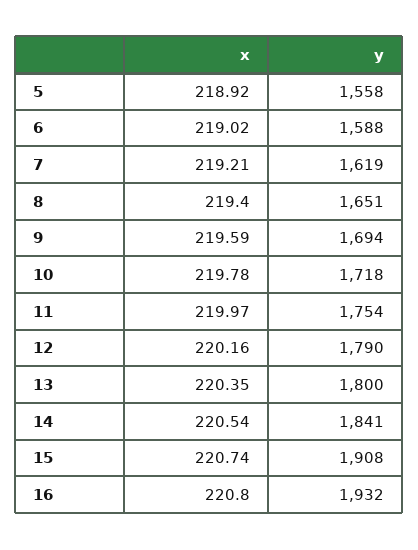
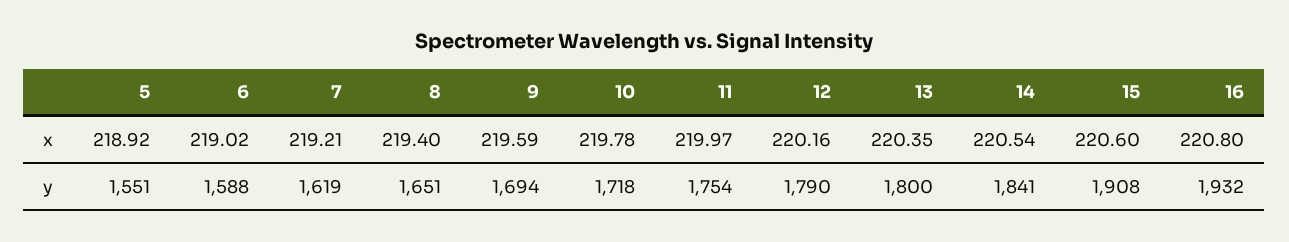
y, 5: 1558 -> 1551
x, 15: 220.74 -> 220.6

